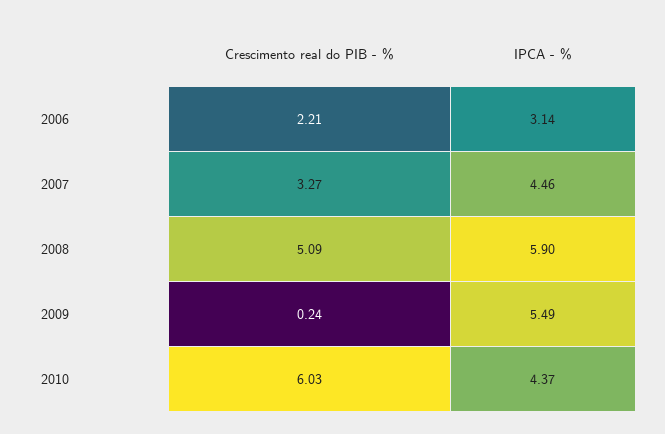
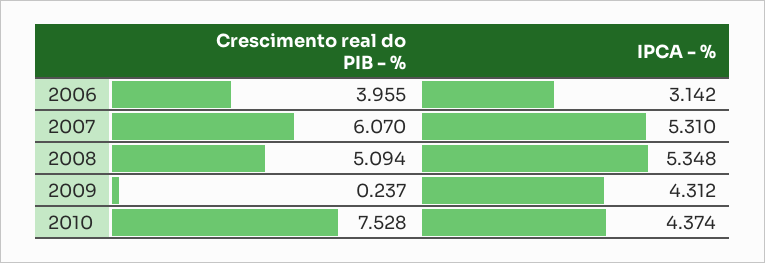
Crescimento real do PIB - %, 2006: 2.21 -> 3.955
Crescimento real do PIB - %, 2007: 3.27 -> 6.07
IPCA - %, 2007: 4.46 -> 5.31
IPCA - %, 2008: 5.9 -> 5.348
IPCA - %, 2009: 5.49 -> 4.312
Crescimento real do PIB - %, 2010: 6.03 -> 7.528

